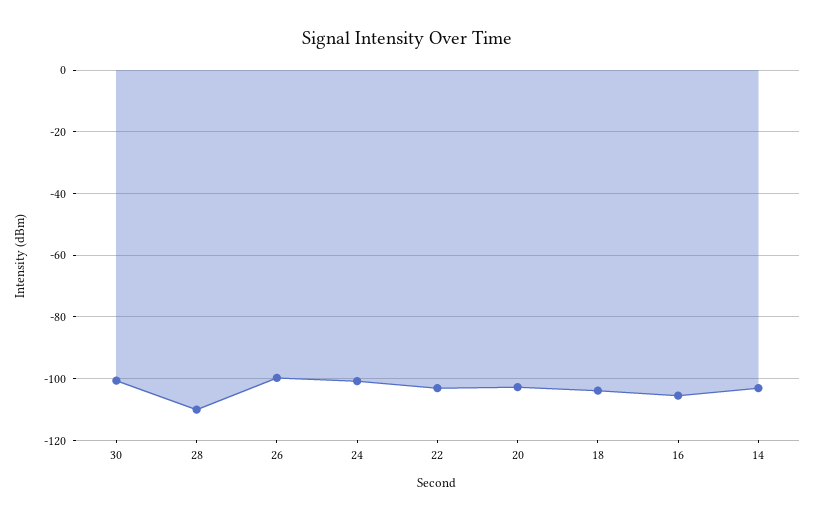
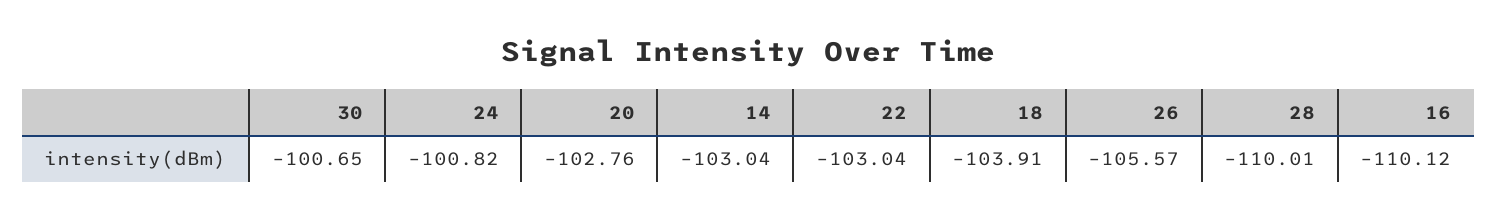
26: -100 -> -105.57
16: -106 -> -110.12

